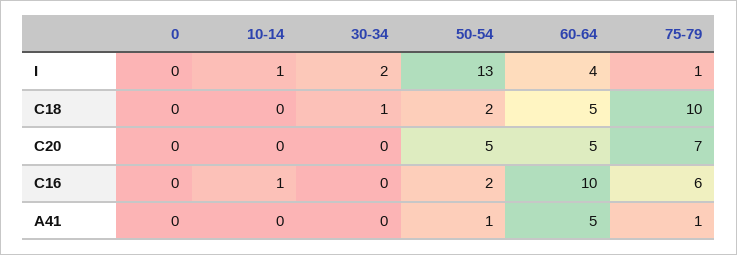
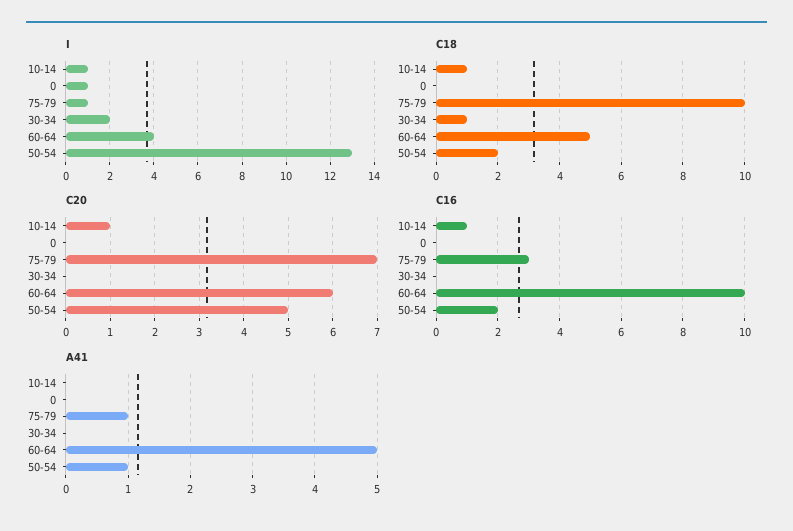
I, 0: 0 -> 1
C18, 10-14: 0 -> 1
C20, 10-14: 0 -> 1
C20, 60-64: 5 -> 6
C16, 75-79: 6 -> 3

